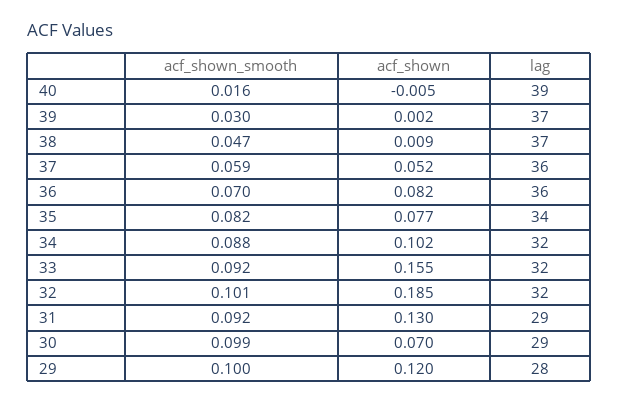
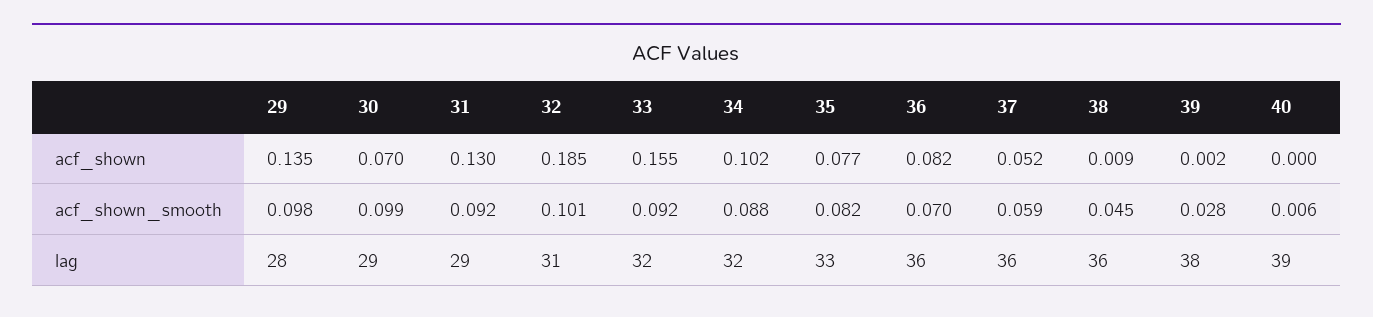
acf_shown_smooth, 40: 0.016 -> 0.006
acf_shown, 40: -0.005 -> 0
acf_shown_smooth, 39: 0.03 -> 0.028
lag, 39: 37 -> 38
acf_shown_smooth, 38: 0.047 -> 0.045
lag, 38: 37 -> 36
lag, 35: 34 -> 33
lag, 32: 32 -> 31
acf_shown_smooth, 29: 0.1 -> 0.098
acf_shown, 29: 0.12 -> 0.135

